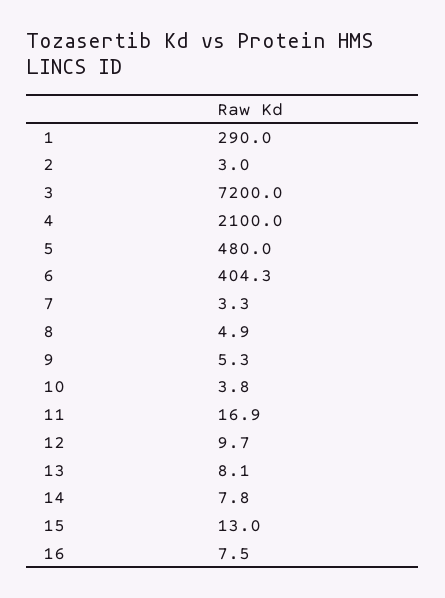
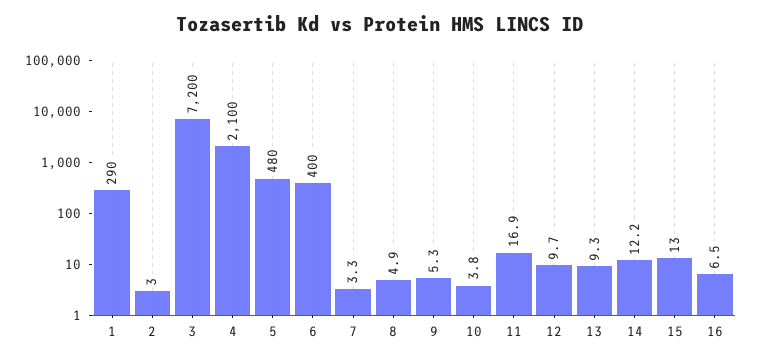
6: 404.3 -> 400
13: 8.1 -> 9.3
14: 7.8 -> 12.2
16: 7.5 -> 6.5

